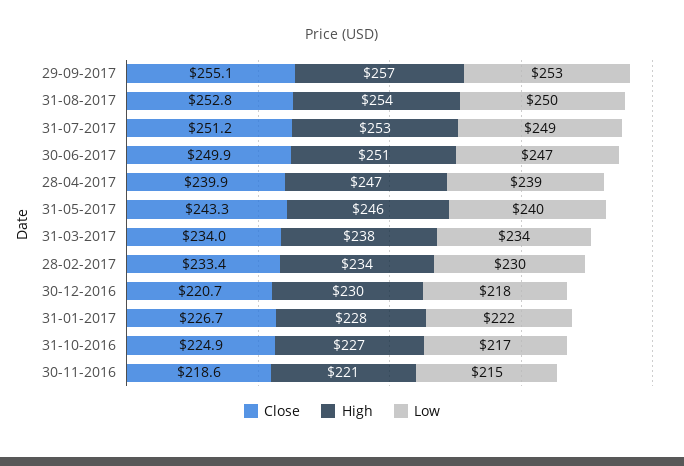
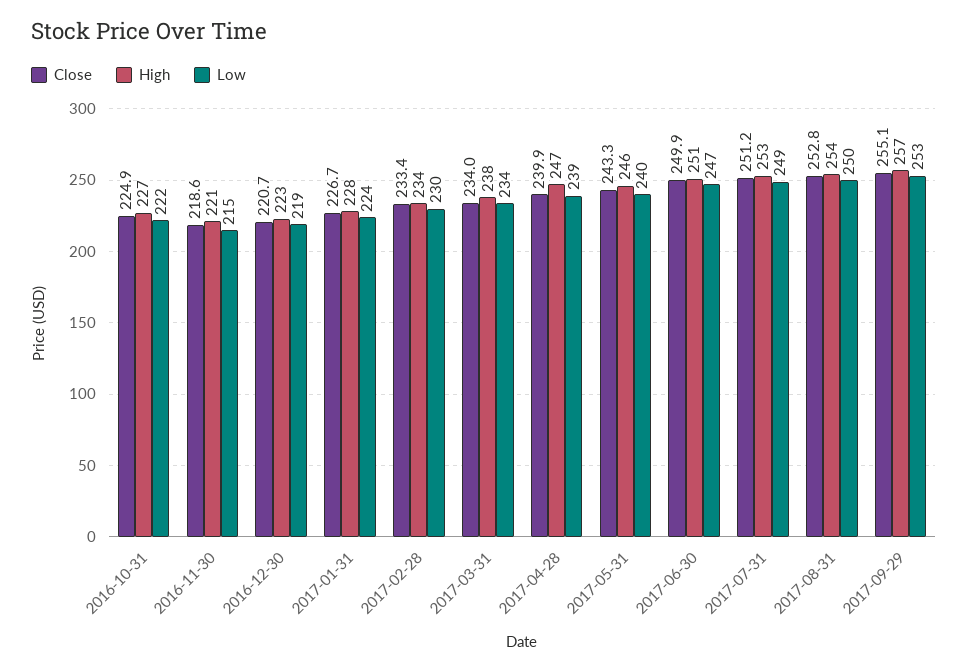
High, 30-12-2016: 230 -> 223
Low, 30-12-2016: 218 -> 219
Low, 31-01-2017: 222 -> 224
Low, 31-10-2016: 217 -> 222

